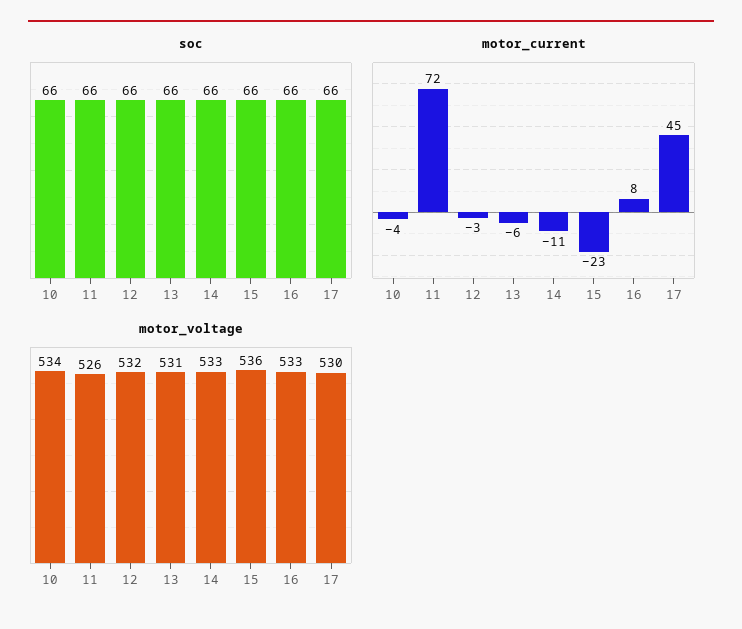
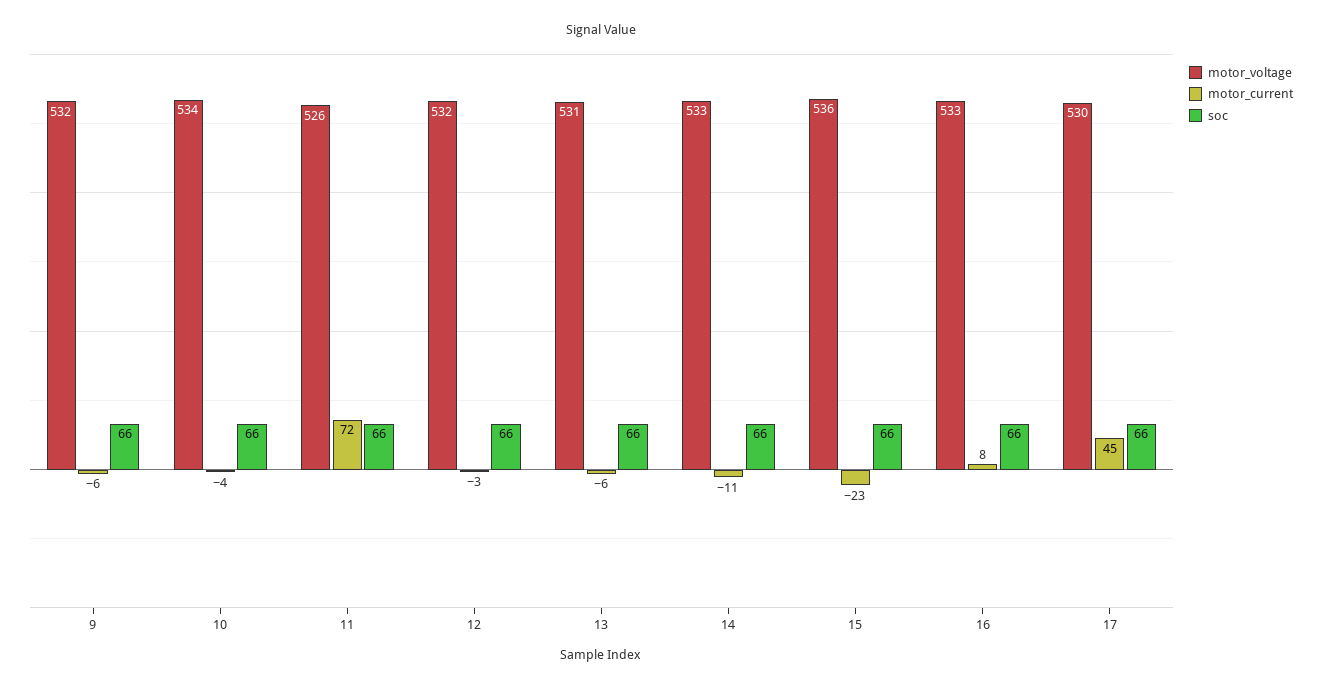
motor_voltage, 9: none -> 532
motor_current, 9: none -> -6
soc, 9: none -> 66

